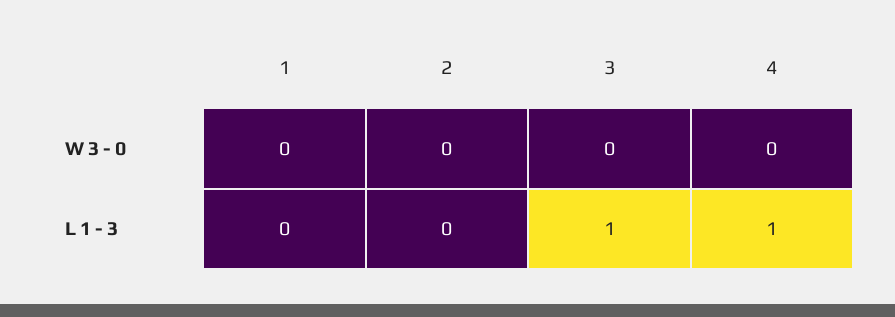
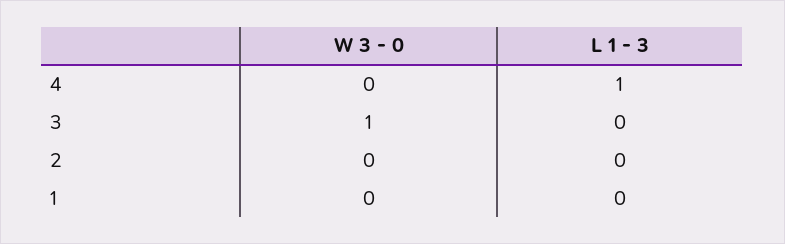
3, W 3 - 0: 0 -> 1
3, L 1 - 3: 1 -> 0

